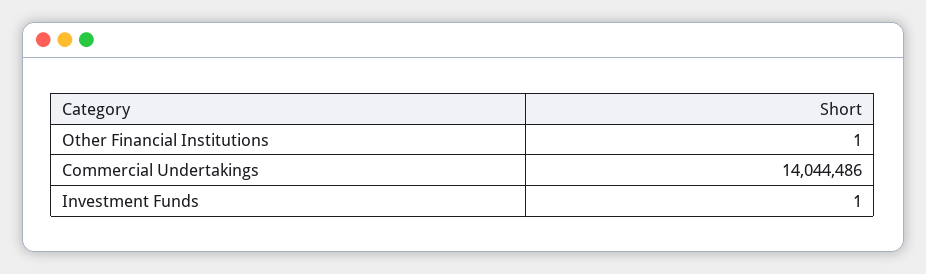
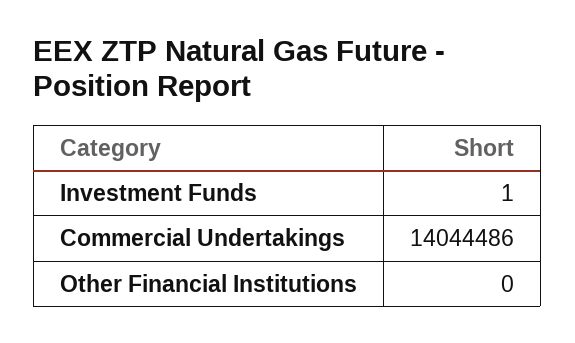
Other Financial Institutions: 1 -> 0

